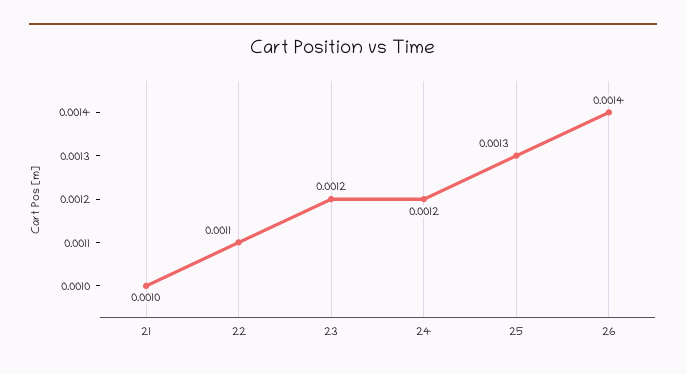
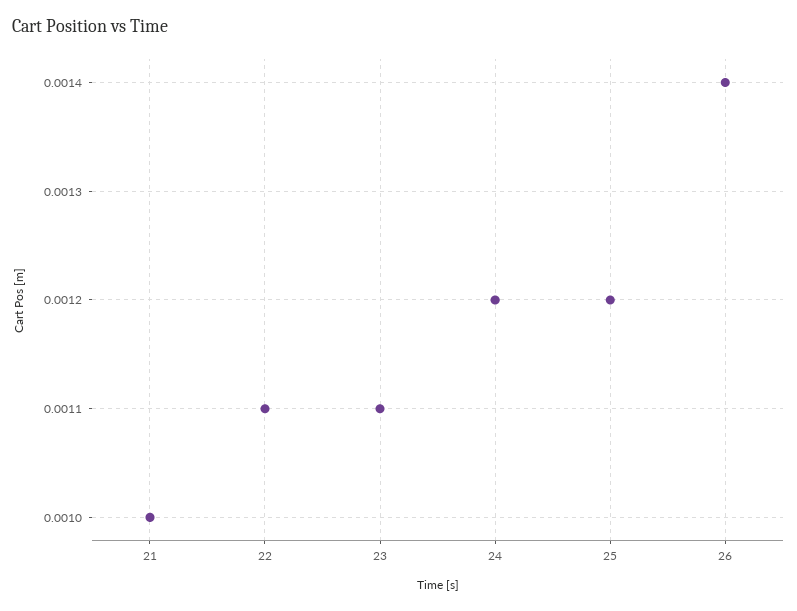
23: 0.0012 -> 0.0011
25: 0.0013 -> 0.0012

